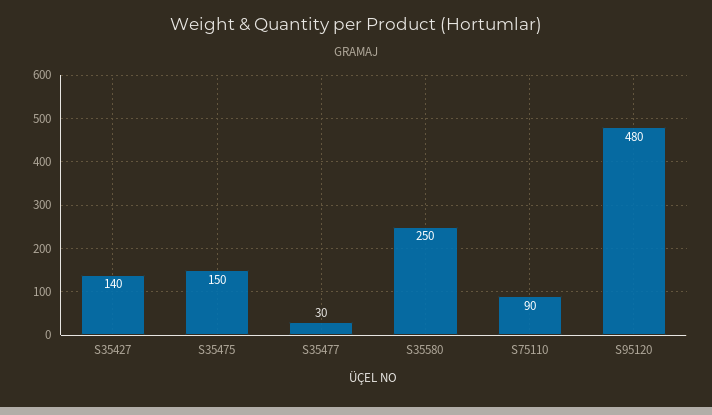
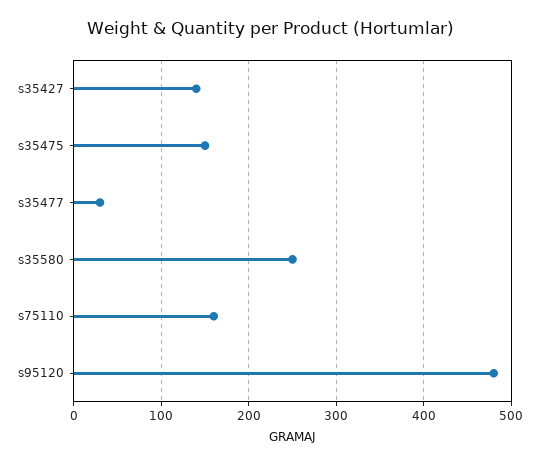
S75110: 90 -> 160

